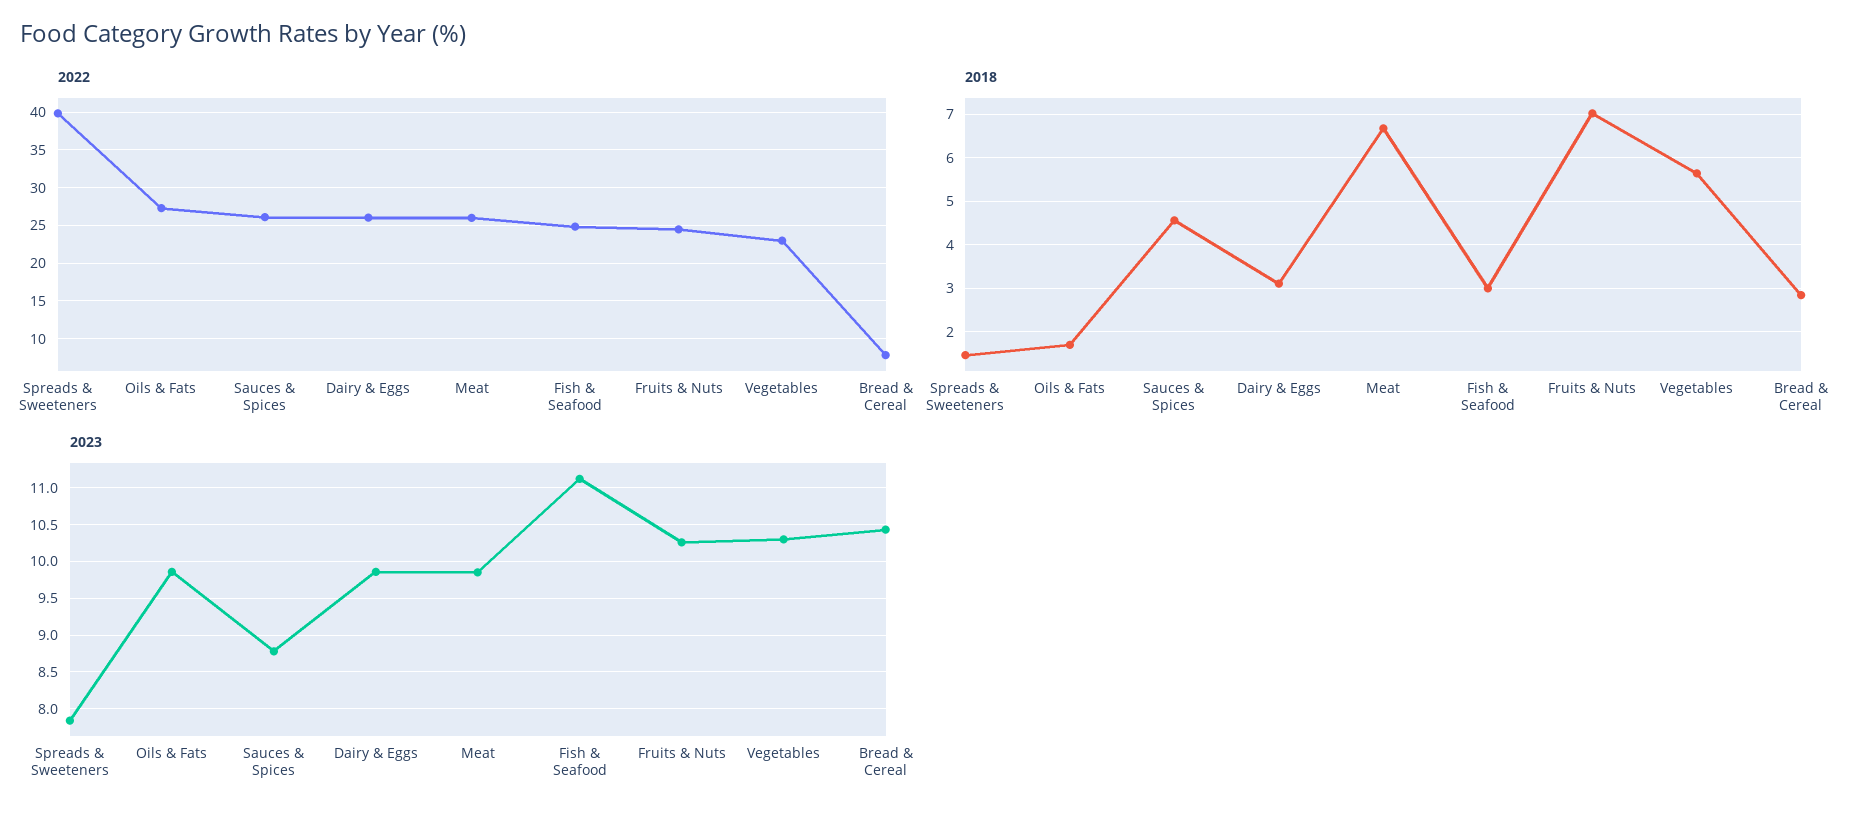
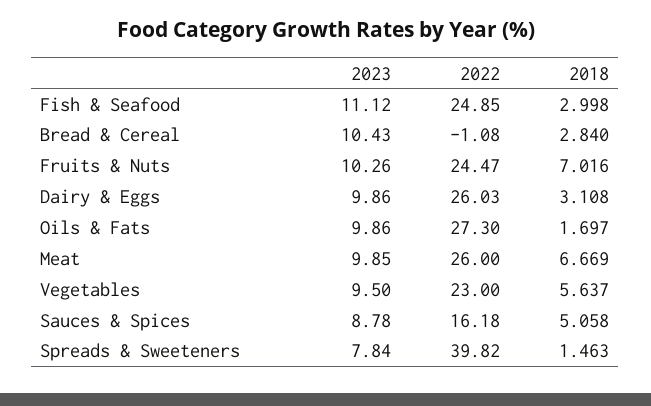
2022, Sauces & Spices: 26 -> 16.18
2022, Bread & Cereal: 8 -> -1.08
2018, Sauces & Spices: 4.6 -> 5.058
2023, Vegetables: 10.3 -> 9.5

